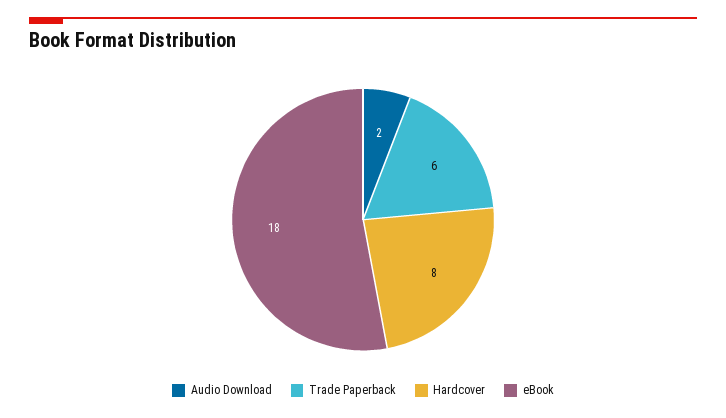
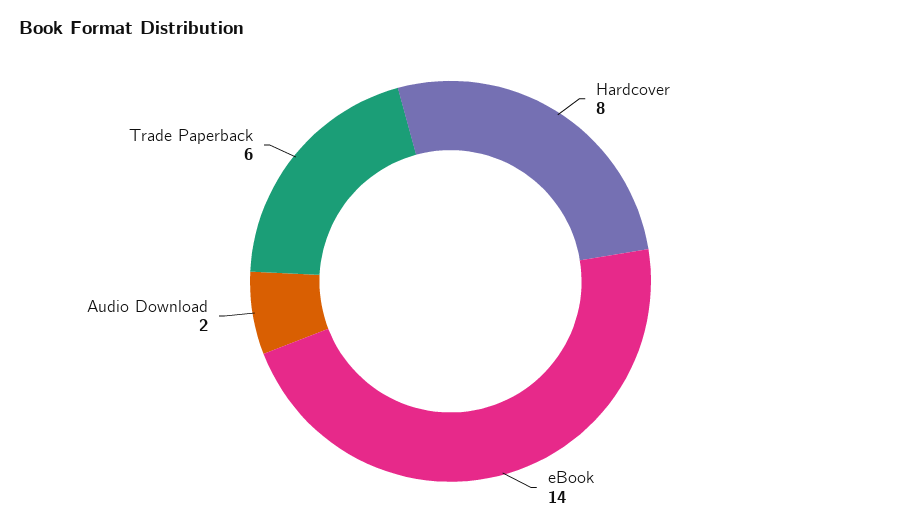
eBook: 18 -> 14

